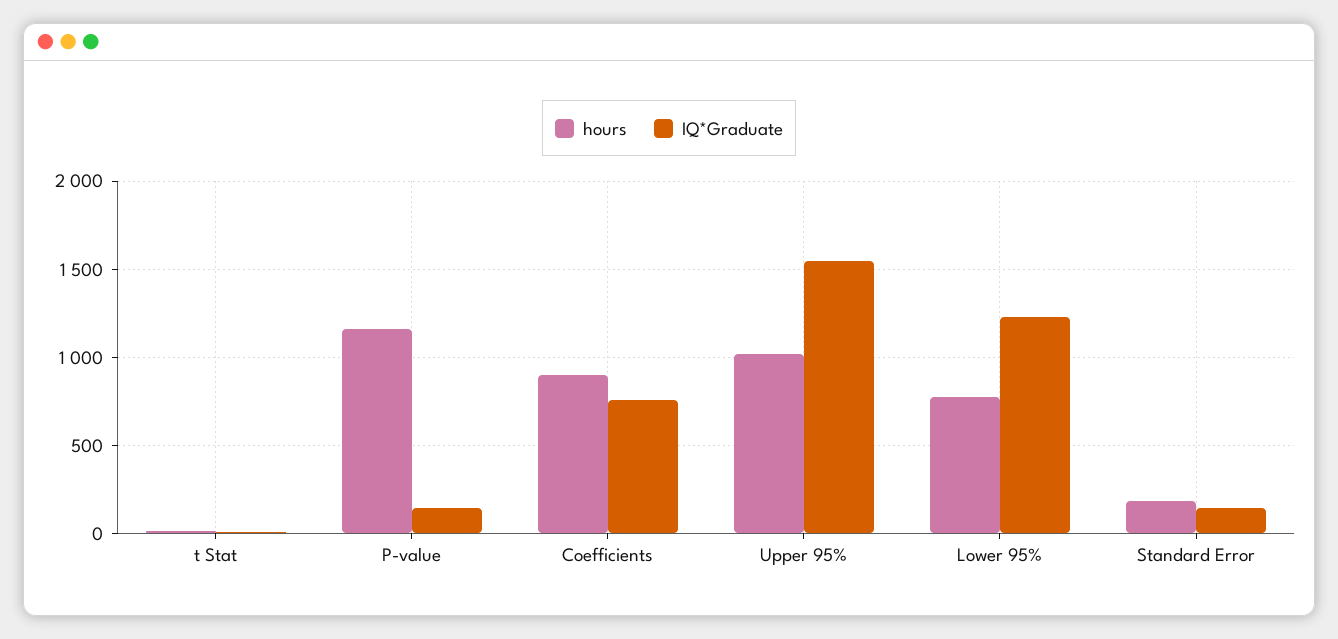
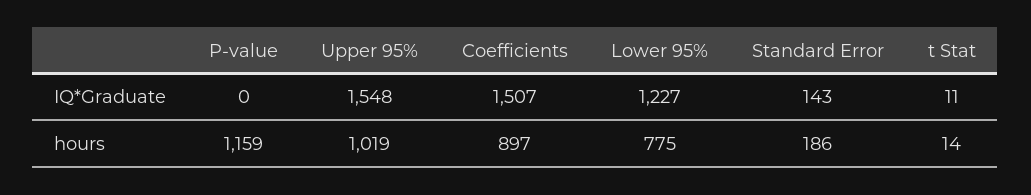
IQ*Graduate, P-value: 150 -> 0
IQ*Graduate, Coefficients: 750 -> 1507

